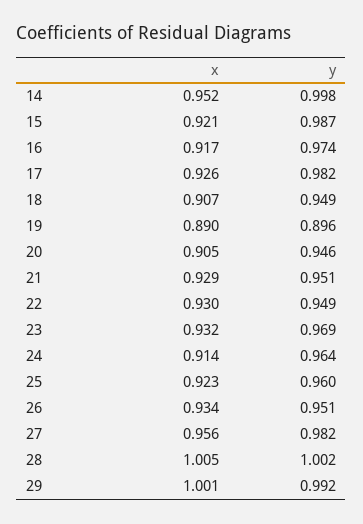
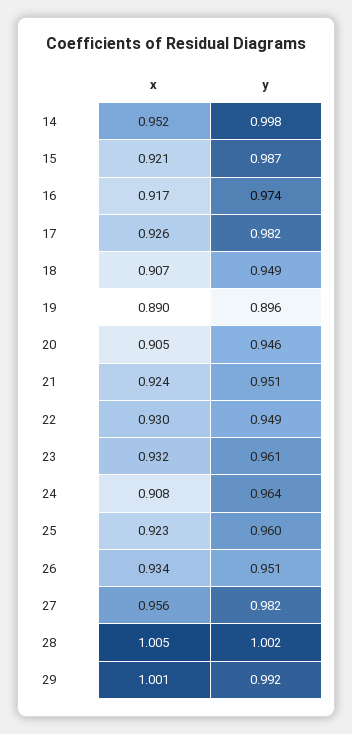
x, 21: 0.929 -> 0.924
y, 23: 0.969 -> 0.961
x, 24: 0.914 -> 0.908

